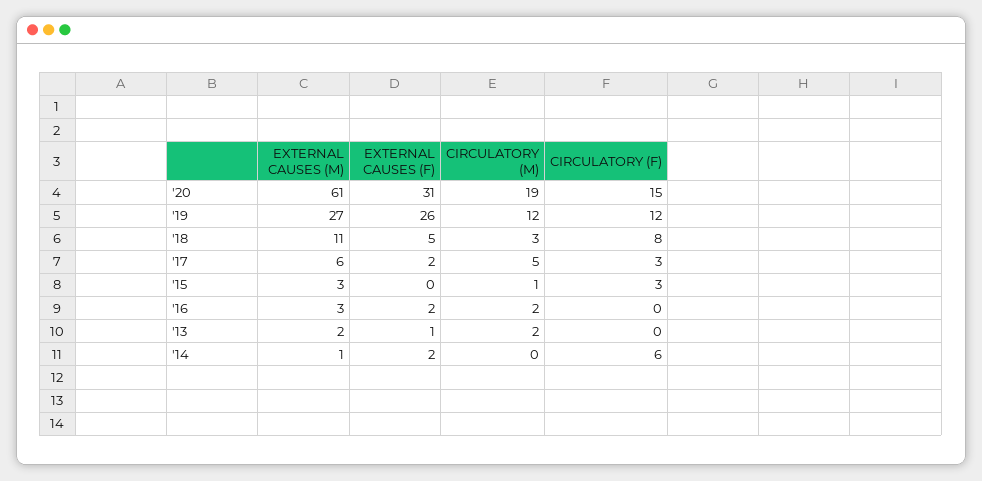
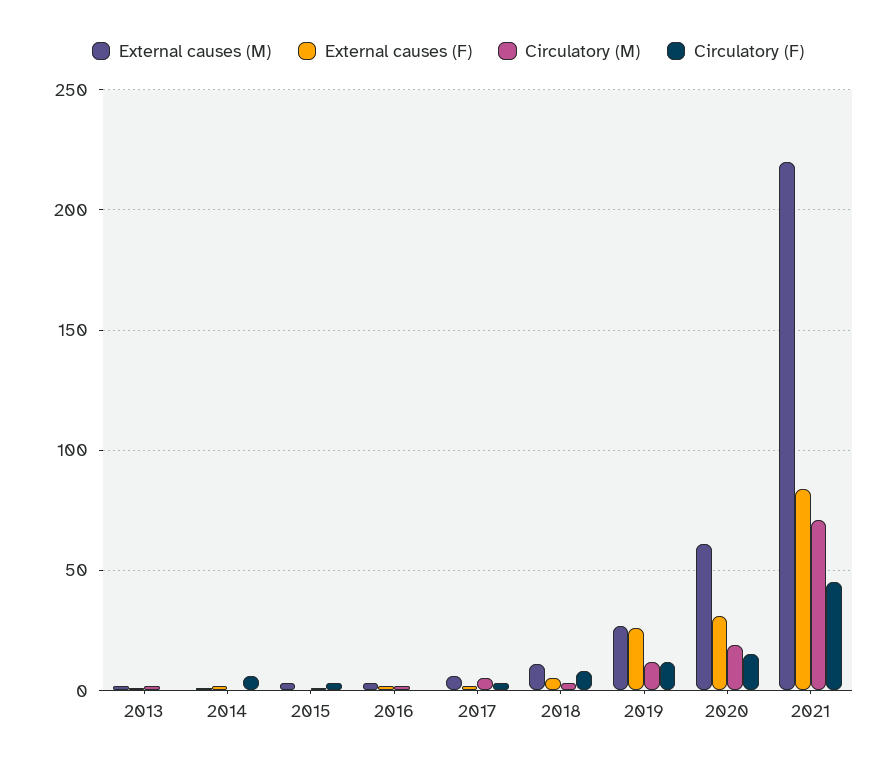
EXTERNAL CAUSES (M), 2021: none -> 220
EXTERNAL CAUSES (F), 2021: none -> 85
CIRCULATORY (M), 2021: none -> 70
CIRCULATORY (F), 2021: none -> 45

